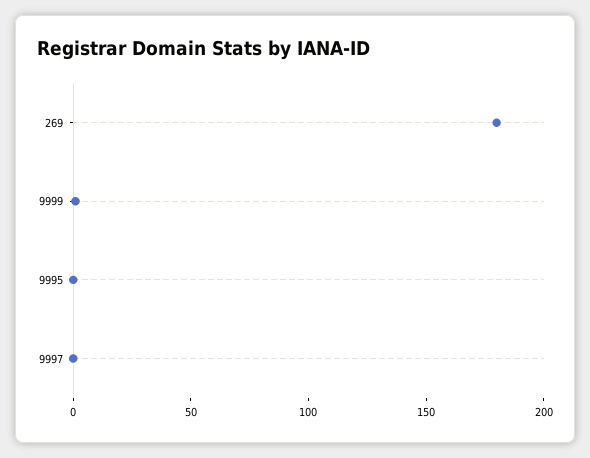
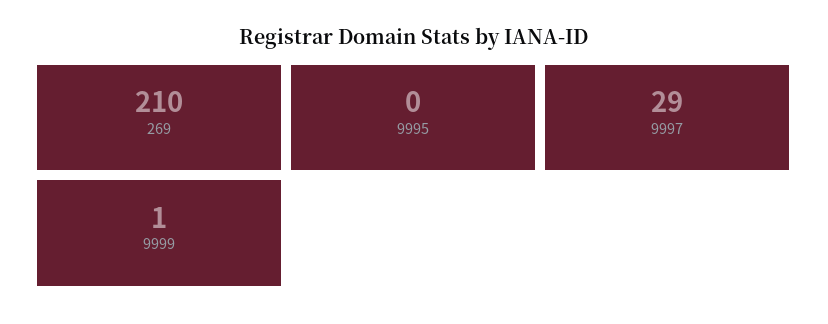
269: 180 -> 210
9997: 0 -> 29

